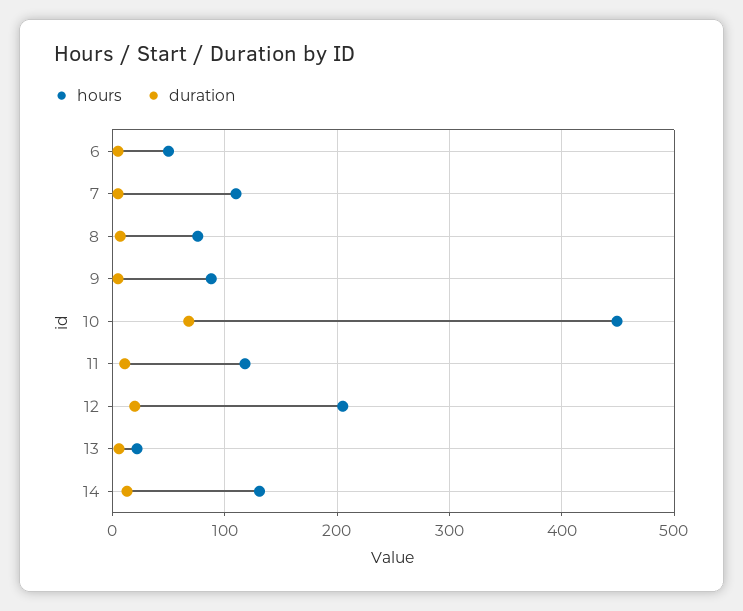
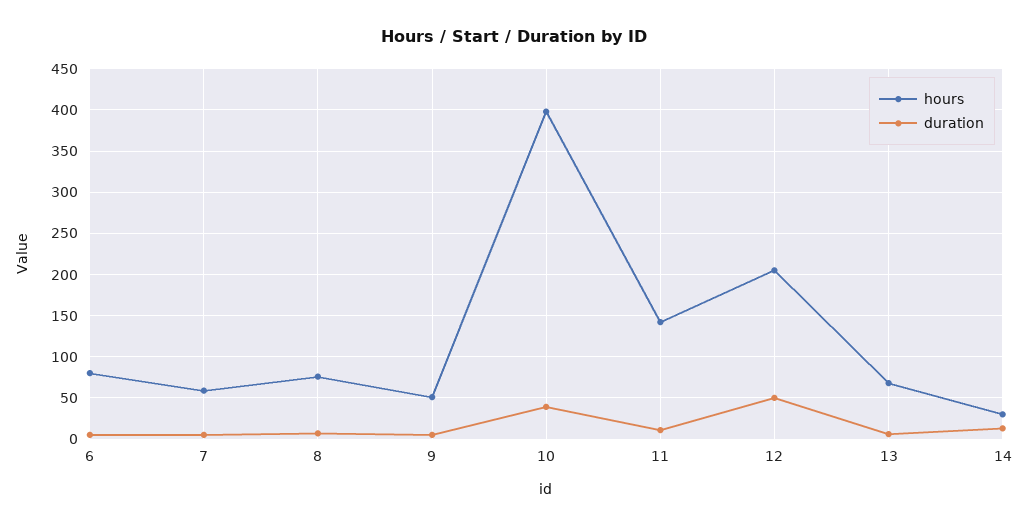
hours, 6: 50 -> 80
hours, 7: 110 -> 60
hours, 9: 90 -> 50
hours, 10: 450 -> 400
duration, 10: 70 -> 40
hours, 11: 120 -> 140
duration, 12: 20 -> 50
hours, 13: 20 -> 70
hours, 14: 130 -> 30

